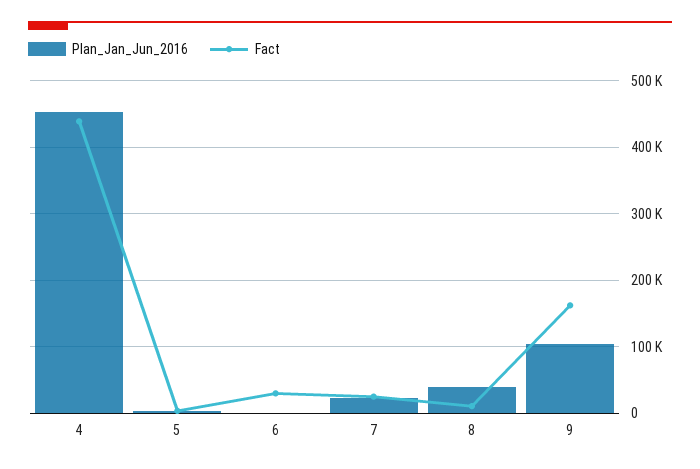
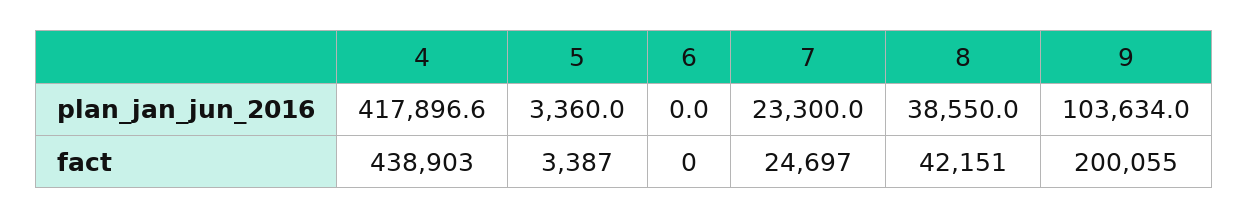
Plan_Jan_Jun_2016, 4: 450000 -> 417896.6
Fact, 6: 30000 -> 0
Fact, 8: 10000 -> 42151
Fact, 9: 160000 -> 200055

